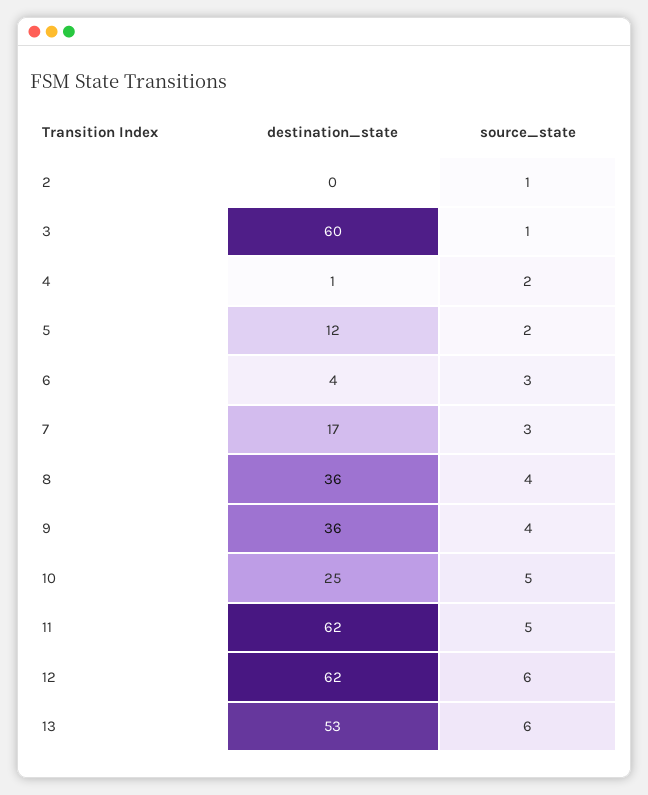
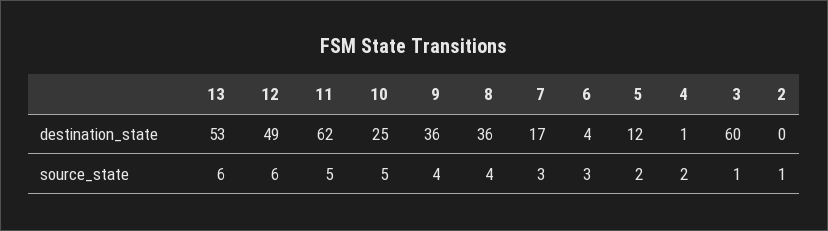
destination_state, 12: 62 -> 49

